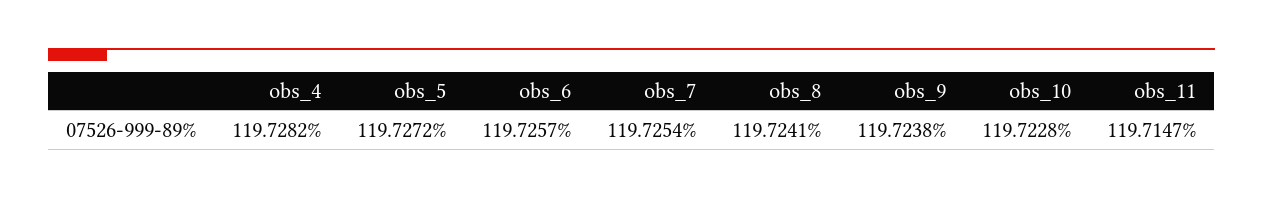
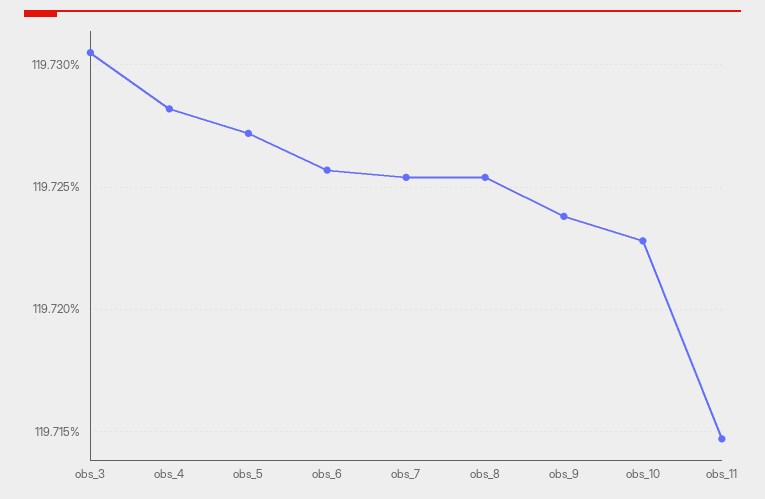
obs_8: 119.7241 -> 119.7255
obs_3: none -> 119.7305

